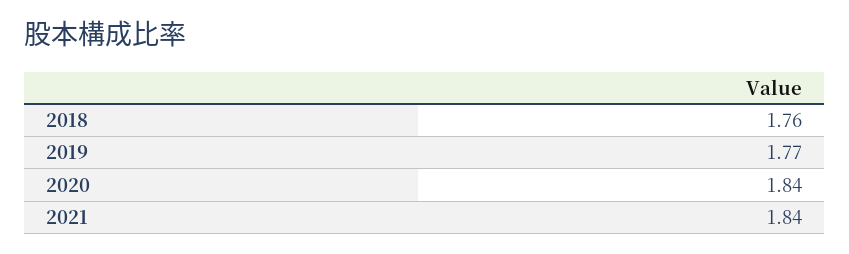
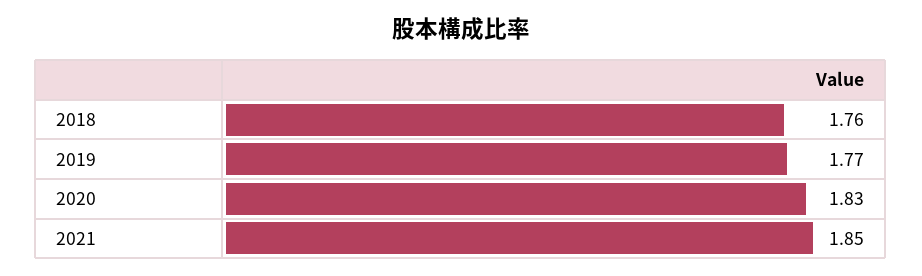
2020: 1.84 -> 1.83
2021: 1.84 -> 1.85

